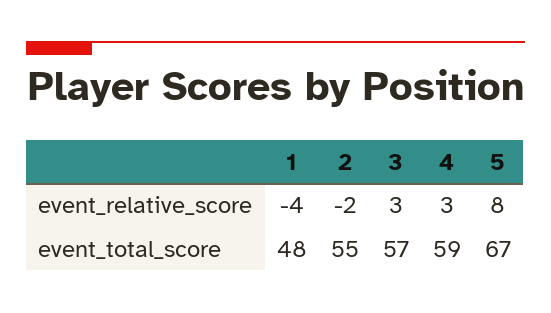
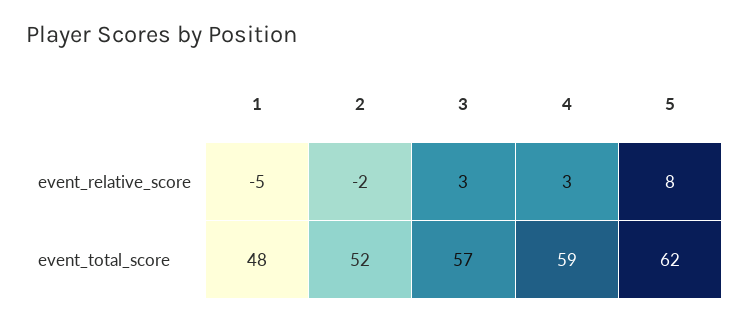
1, event_relative_score: -4 -> -5
2, event_total_score: 55 -> 52
5, event_total_score: 67 -> 62

